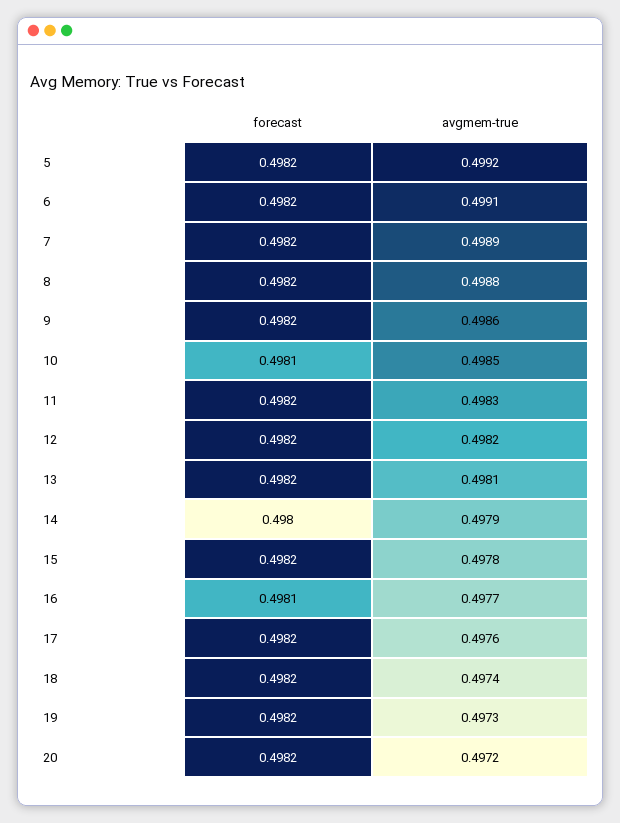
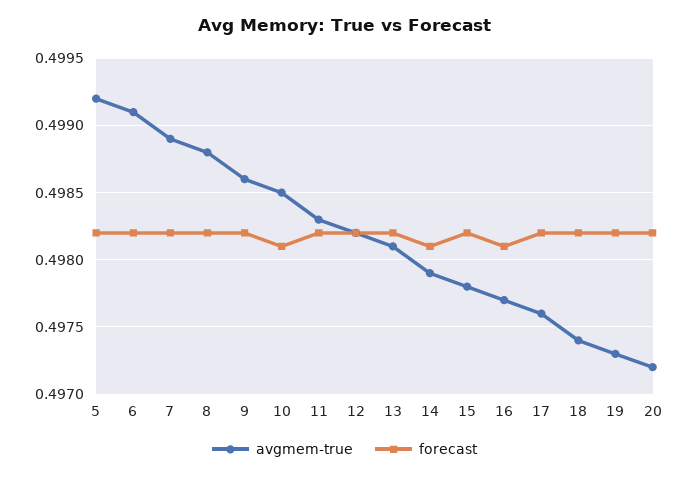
forecast, 14: 0.498 -> 0.4981

